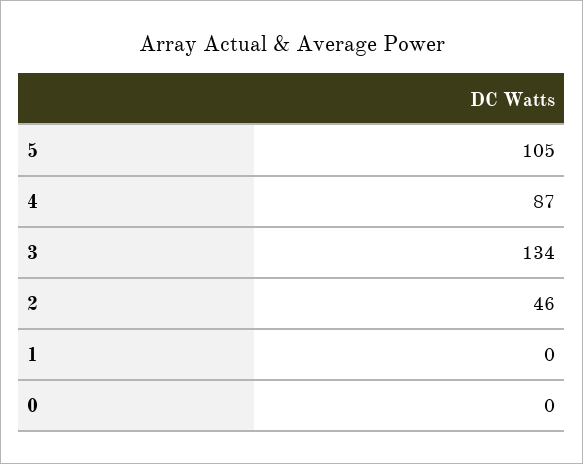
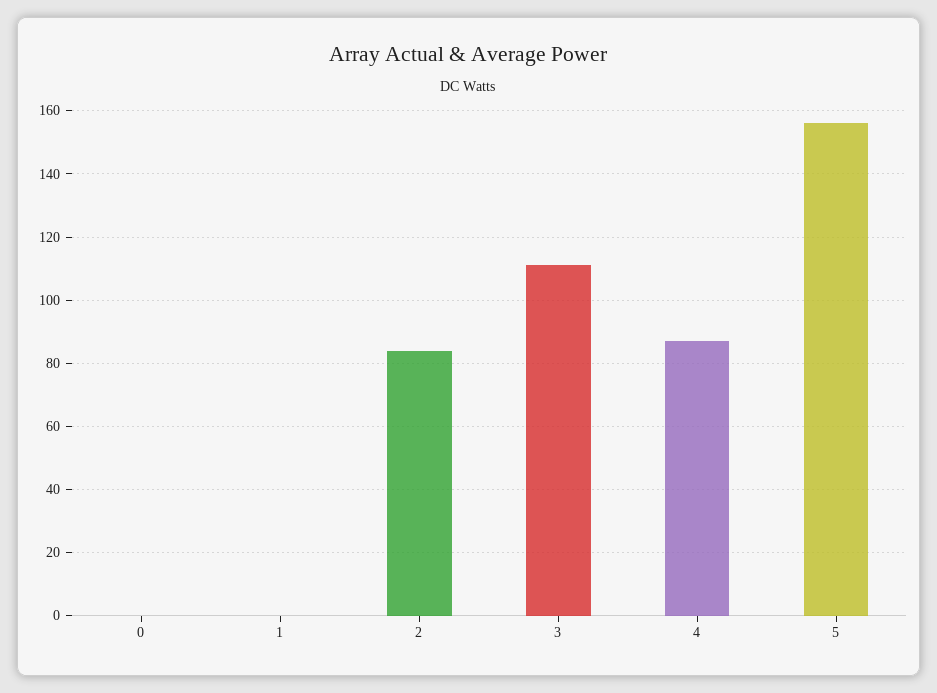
5: 105 -> 155
3: 134 -> 110
2: 46 -> 85

